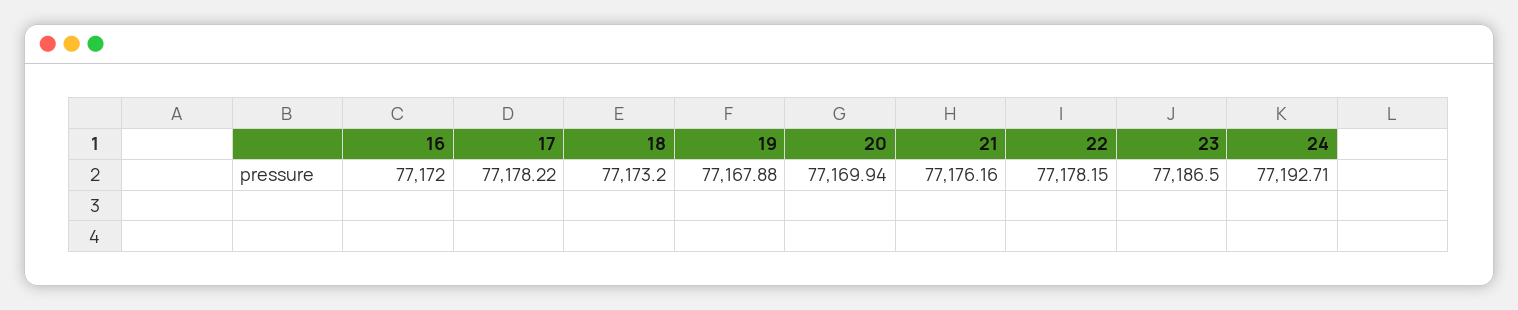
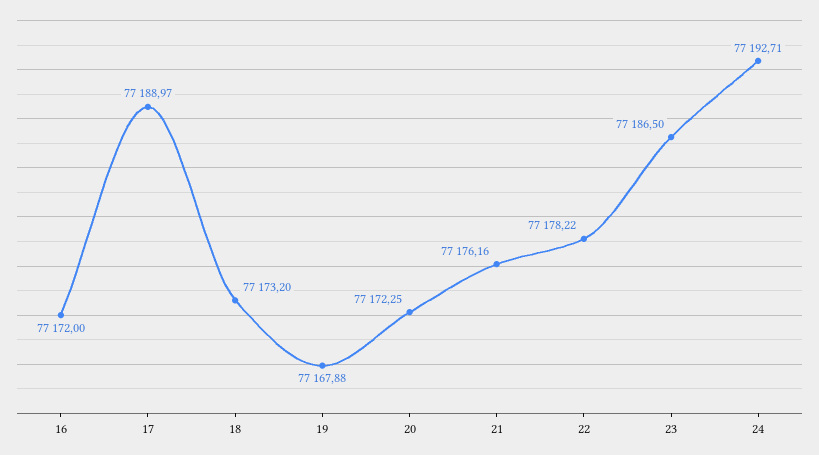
17: 77178.22 -> 77188.97
20: 77169.94 -> 77172.25
22: 77178.15 -> 77178.22

